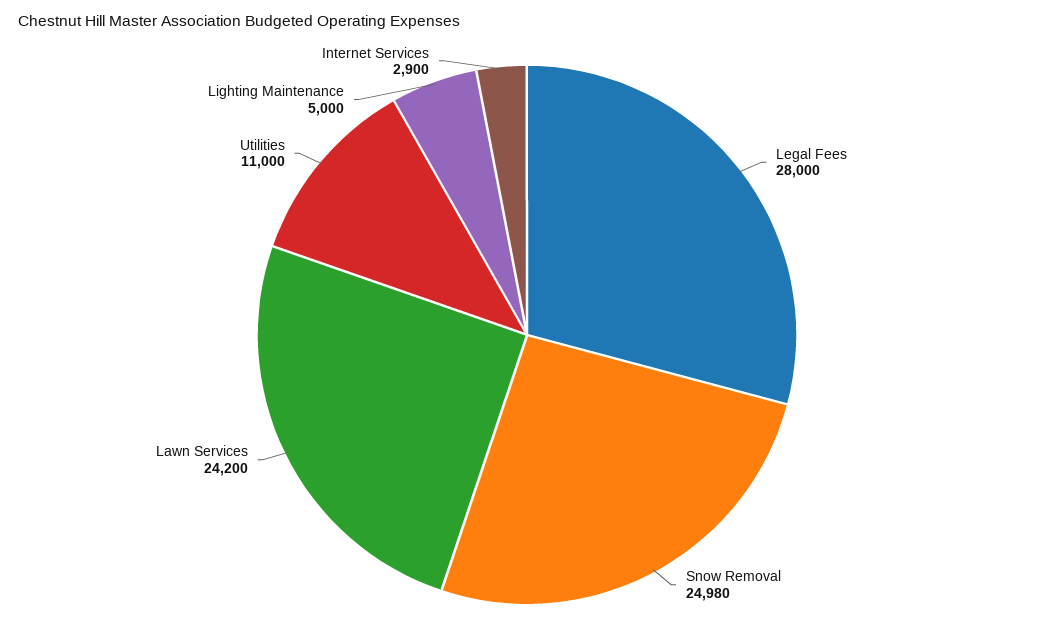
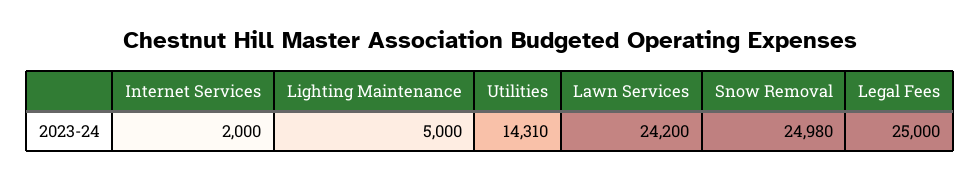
Legal Fees: 28000 -> 25000
Utilities: 11000 -> 14310
Internet Services: 2900 -> 2000

